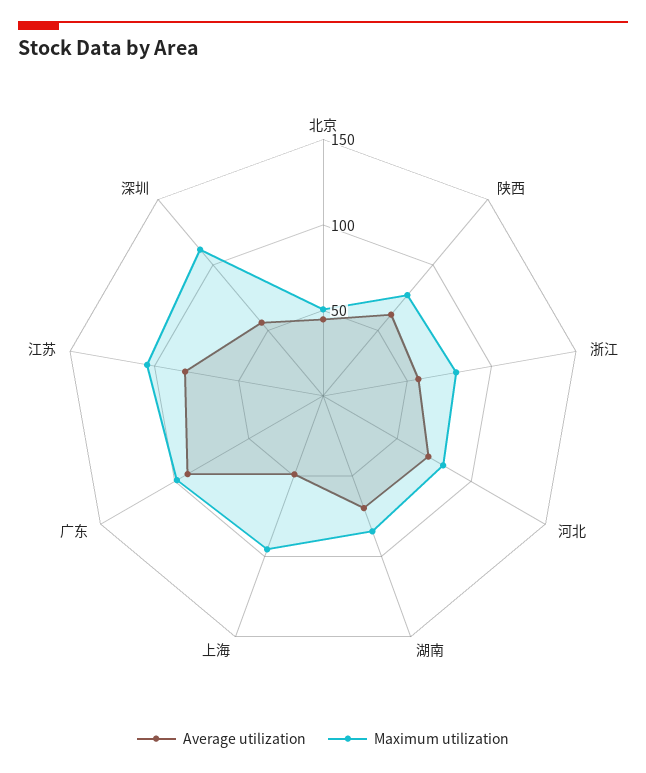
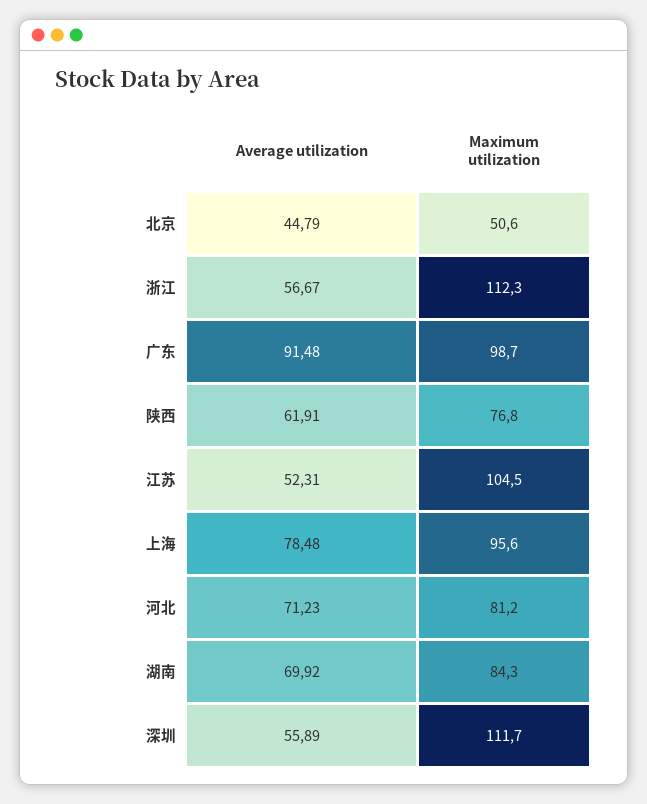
Maximum utilization, 浙江: 80 -> 112.3
Average utilization, 上海: 50 -> 78.48
Average utilization, 江苏: 80 -> 52.31

